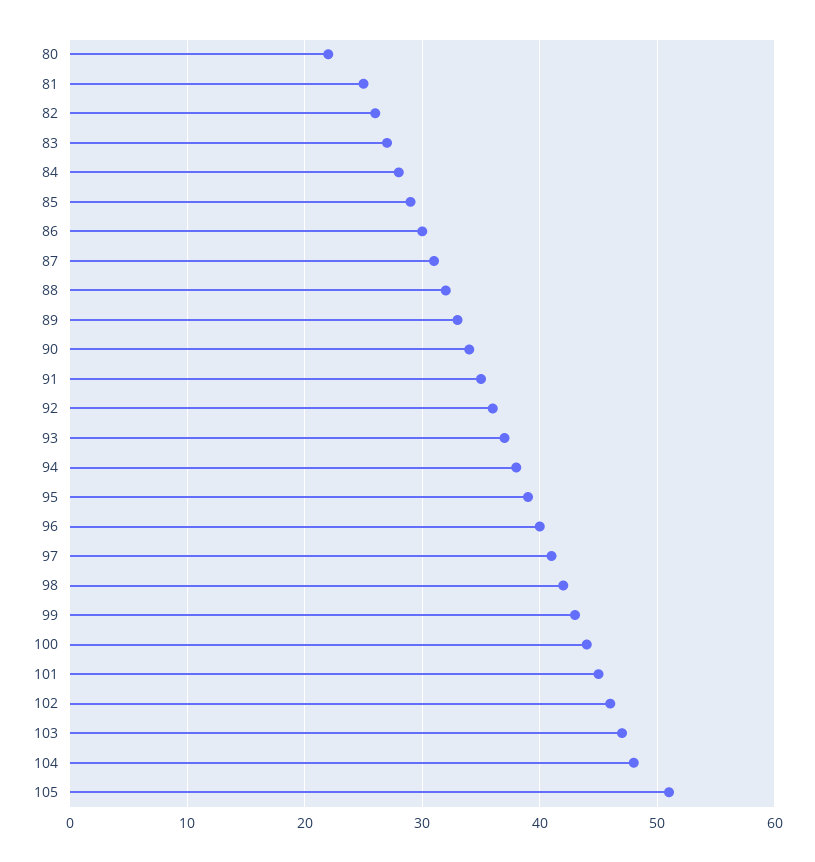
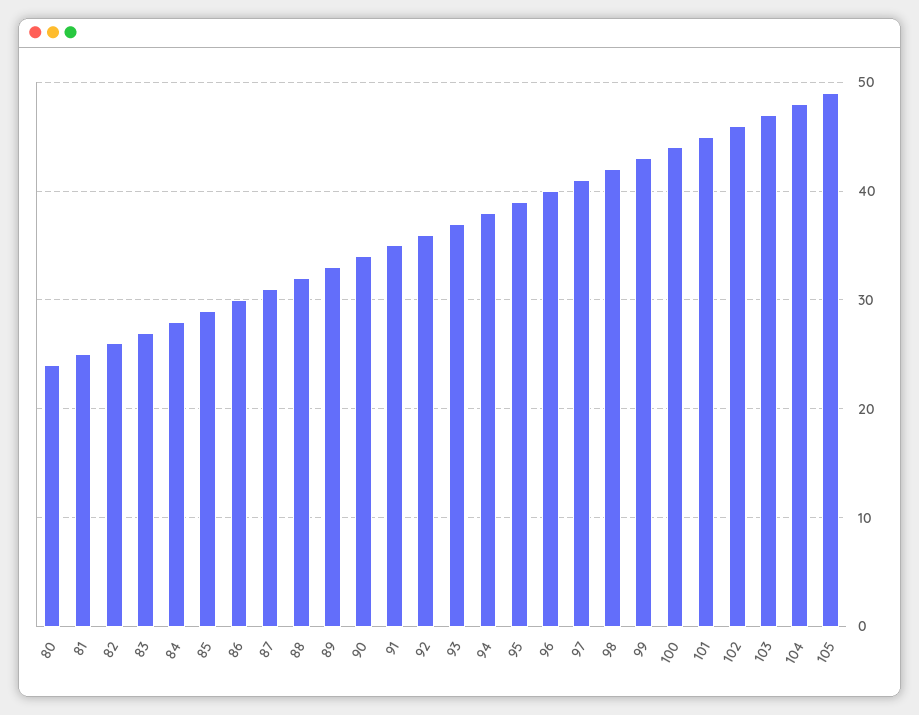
80: 22 -> 24
105: 51 -> 49

